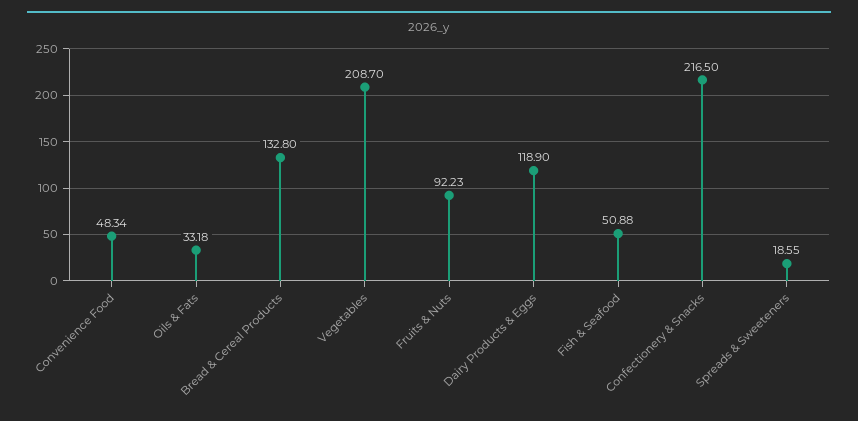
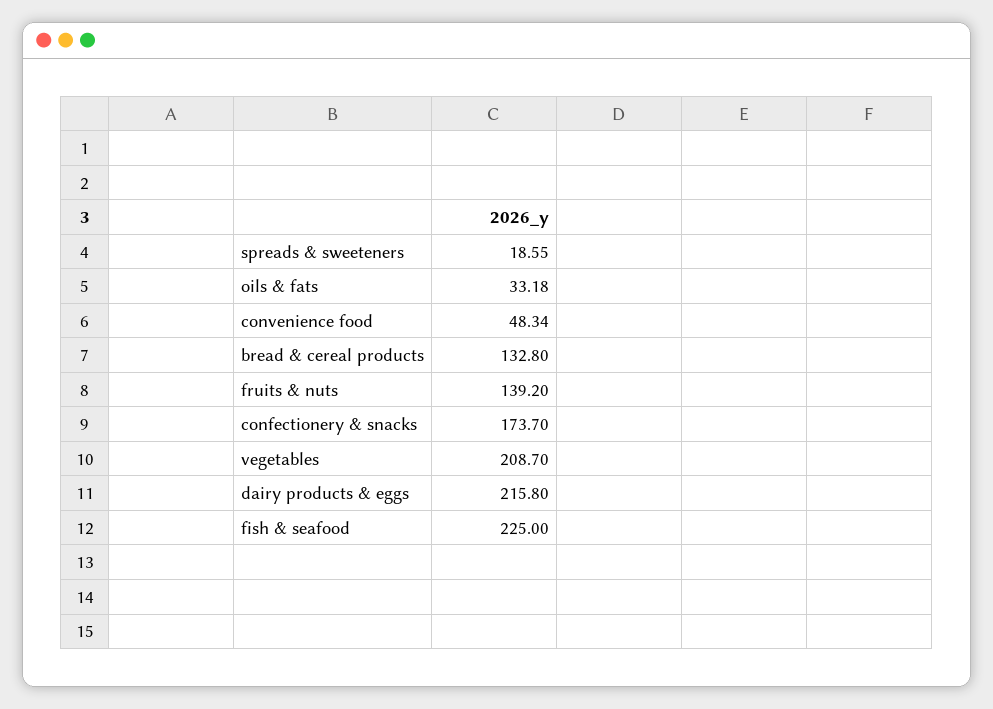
Fruits & Nuts: 92.23 -> 139.2
Dairy Products & Eggs: 118.9 -> 215.8
Fish & Seafood: 50.88 -> 225
Confectionery & Snacks: 216.5 -> 173.7

